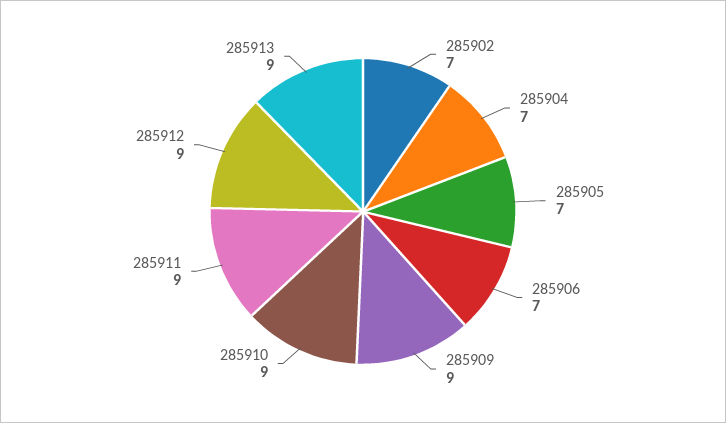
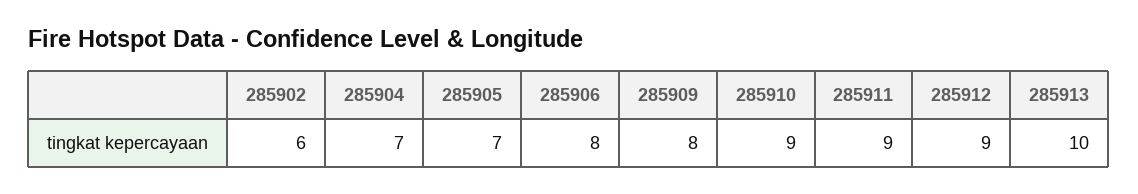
285902: 7 -> 6
285906: 7 -> 8
285909: 9 -> 8
285913: 9 -> 10

